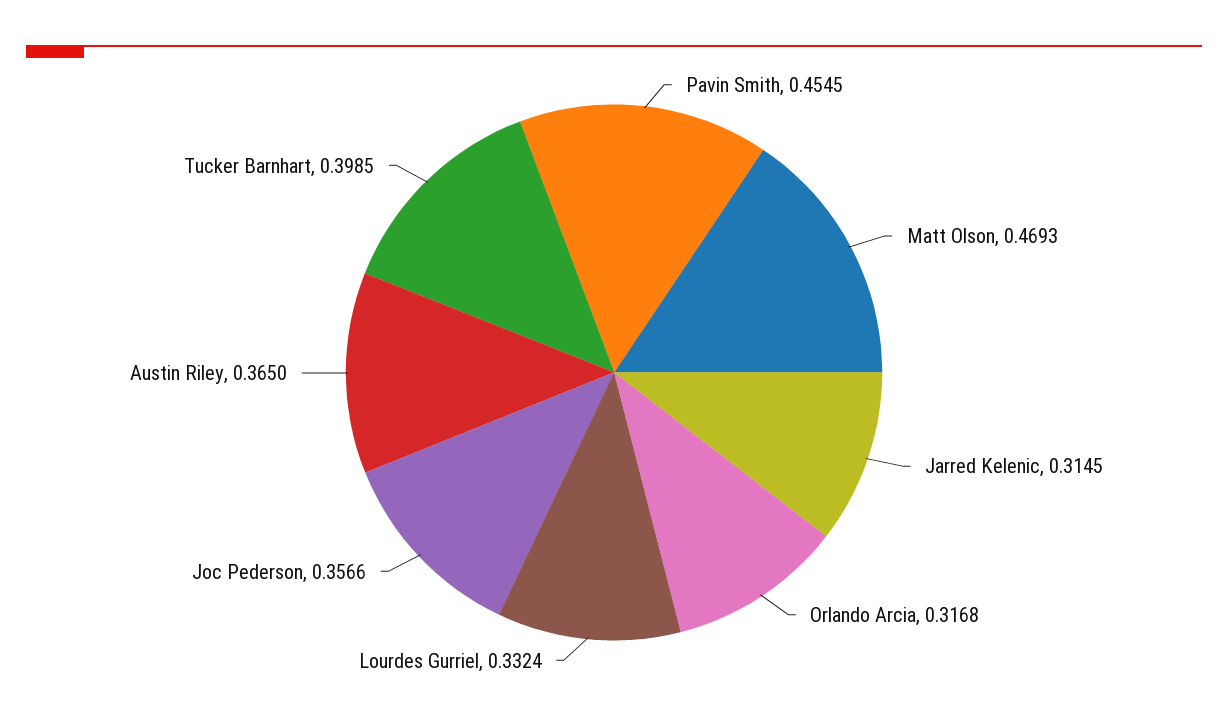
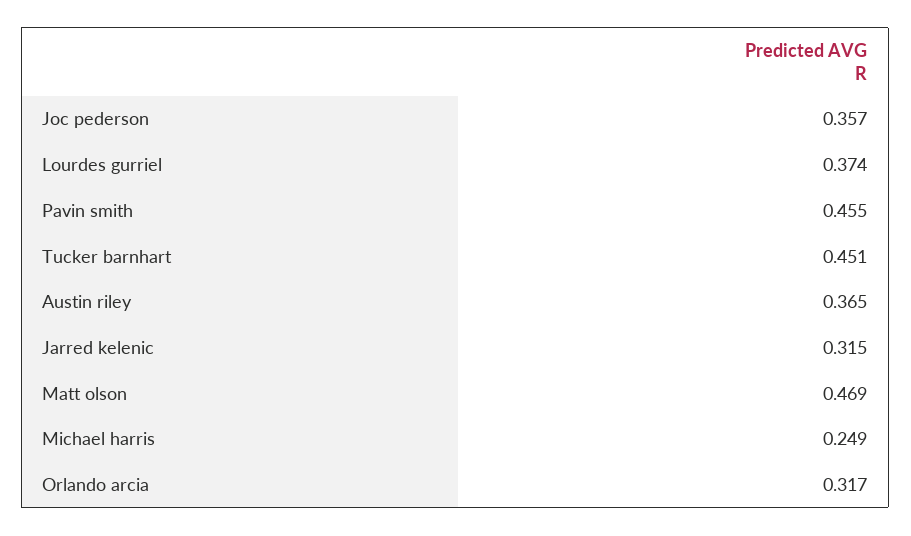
Lourdes Gurriel: 0.3324 -> 0.374
Tucker Barnhart: 0.3985 -> 0.451
Michael harris: none -> 0.249

